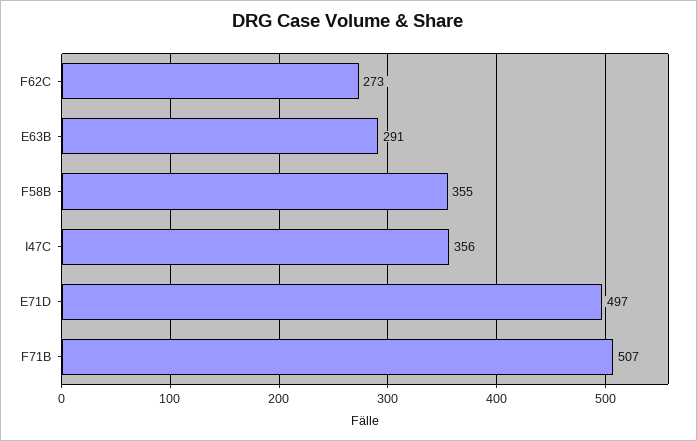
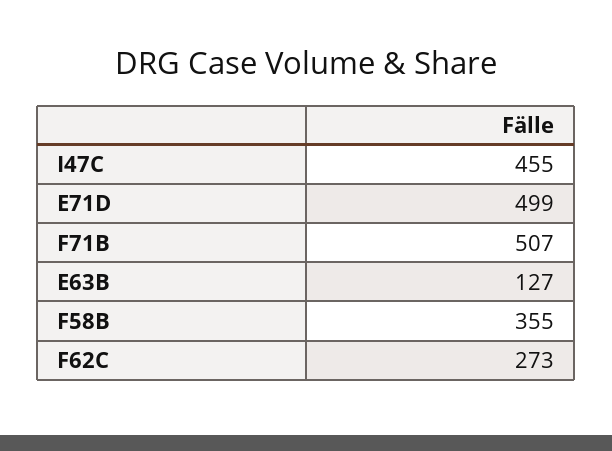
E63B: 291 -> 127
I47C: 356 -> 455
E71D: 497 -> 499

